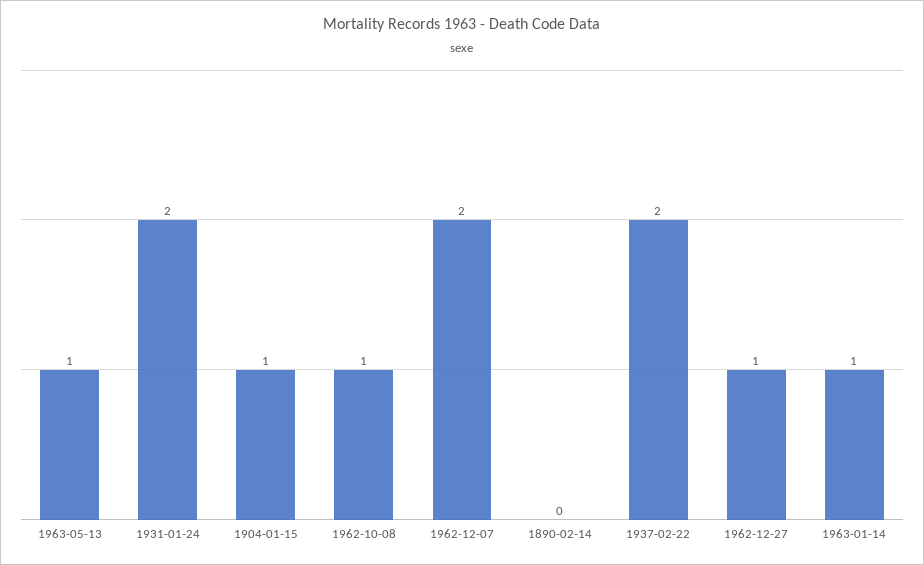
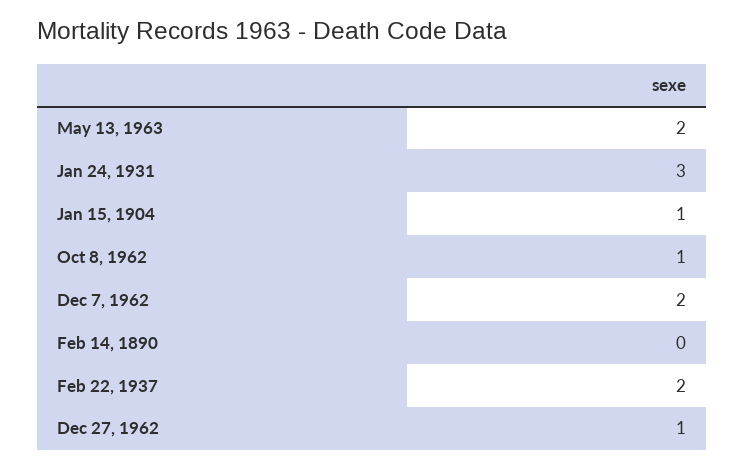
1963-05-13: 1 -> 2
1931-01-24: 2 -> 3
1963-01-14: 1 -> none

